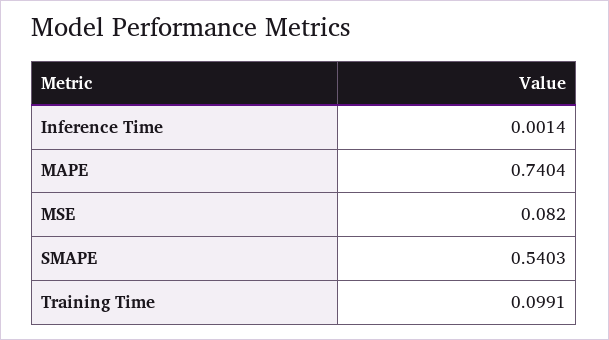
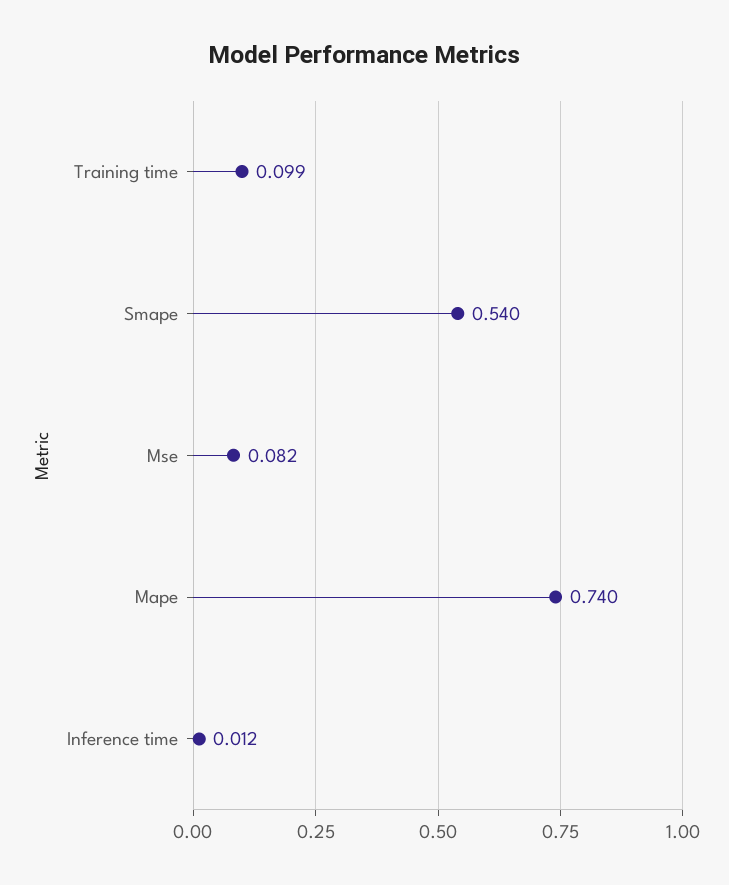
Inference Time: 0.0014 -> 0.012

